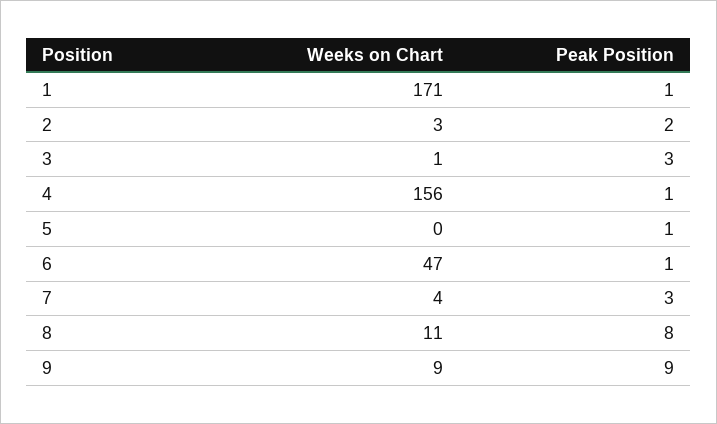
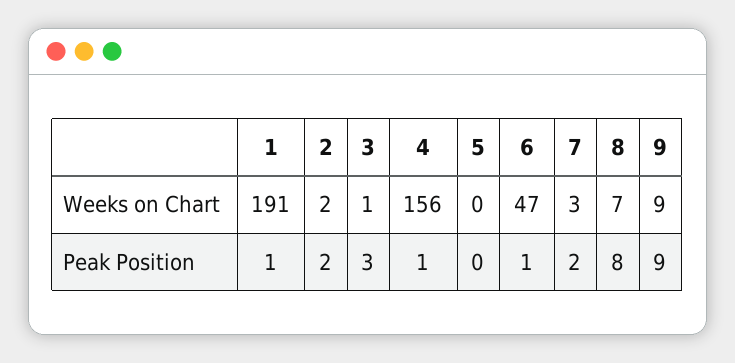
Weeks on Chart, 1: 171 -> 191
Weeks on Chart, 2: 3 -> 2
Peak Position, 5: 1 -> 0
Weeks on Chart, 7: 4 -> 3
Peak Position, 7: 3 -> 2
Weeks on Chart, 8: 11 -> 7

